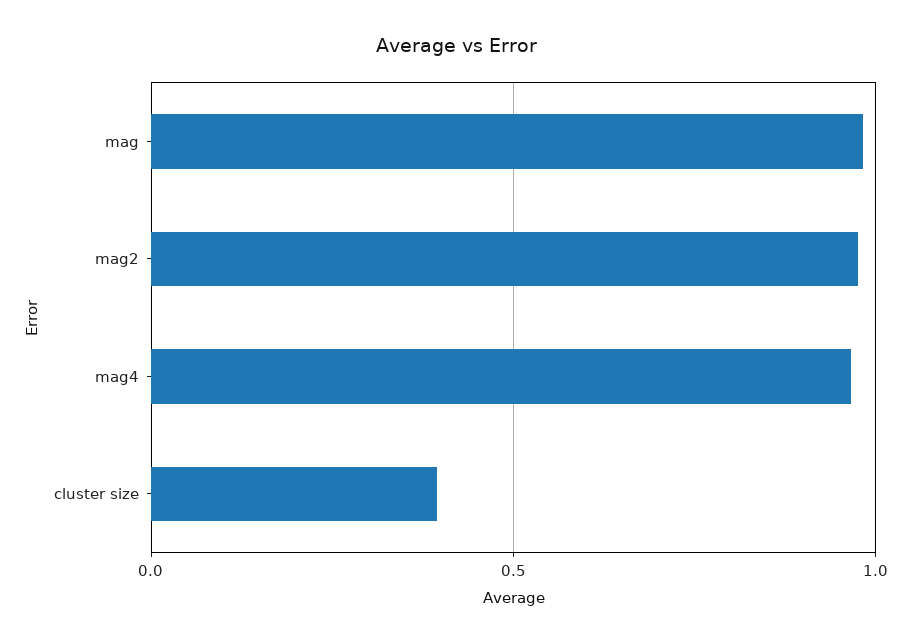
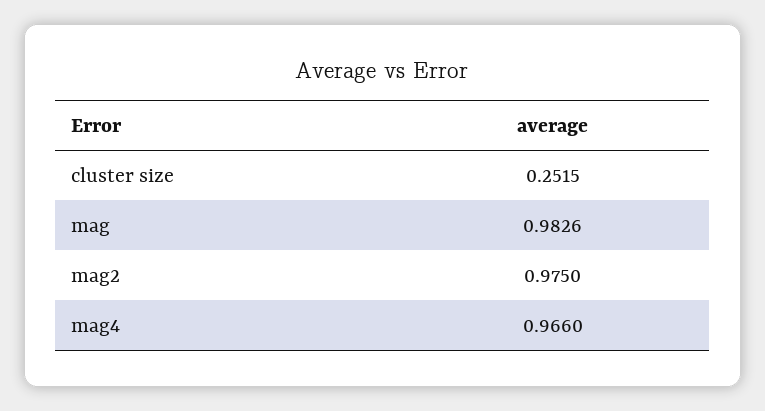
cluster size: 0.4 -> 0.2515

